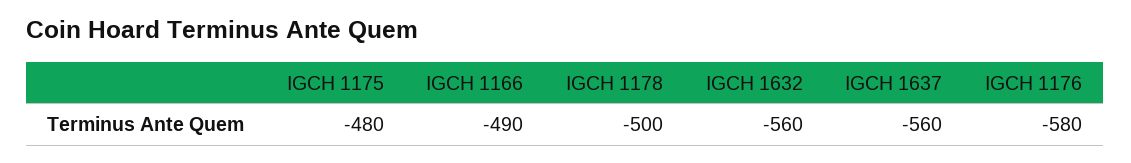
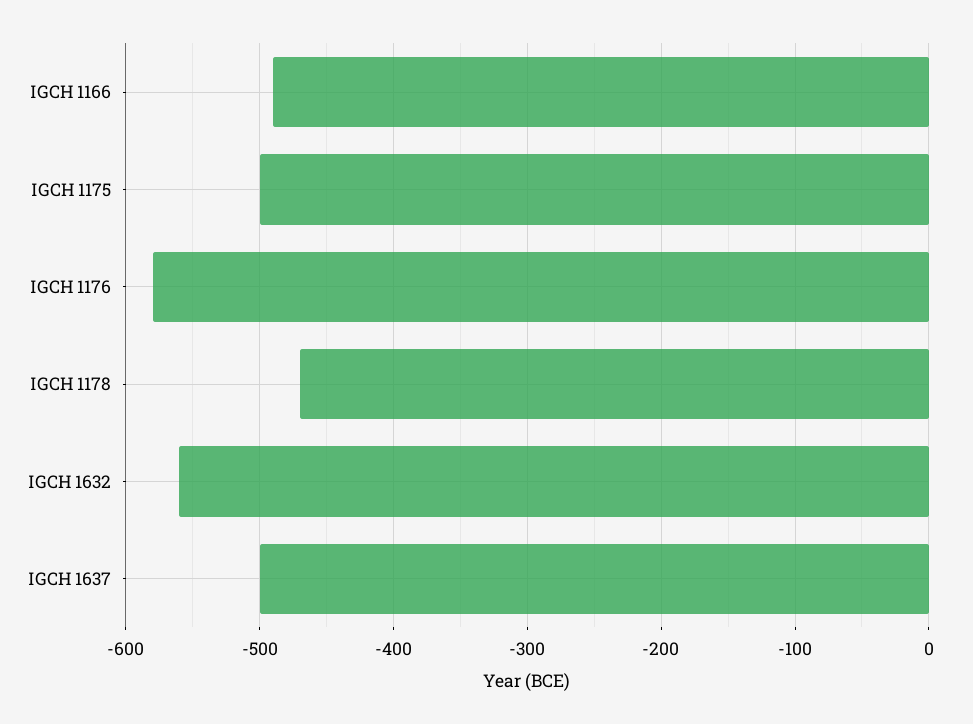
IGCH 1175: -480 -> -500
IGCH 1178: -500 -> -470
IGCH 1637: -560 -> -500

